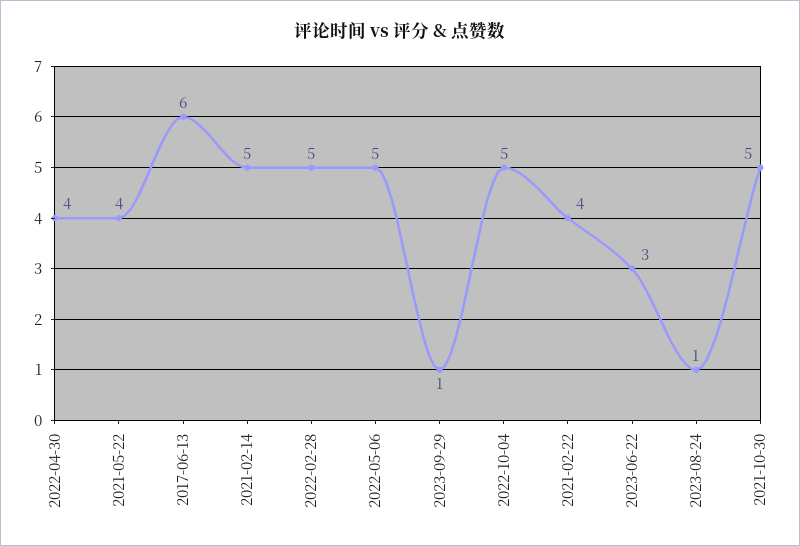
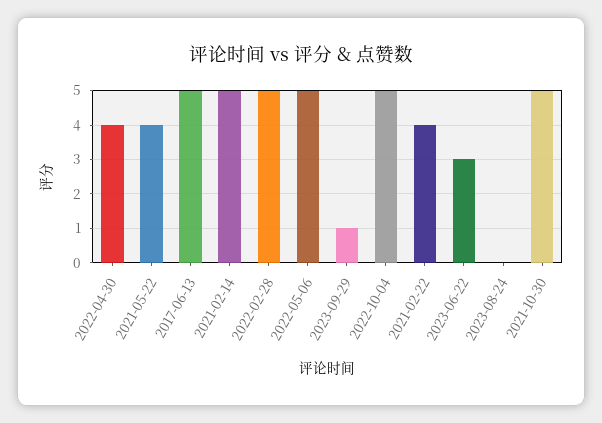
2017-06-13: 6 -> 5
2023-08-24: 1 -> 0

